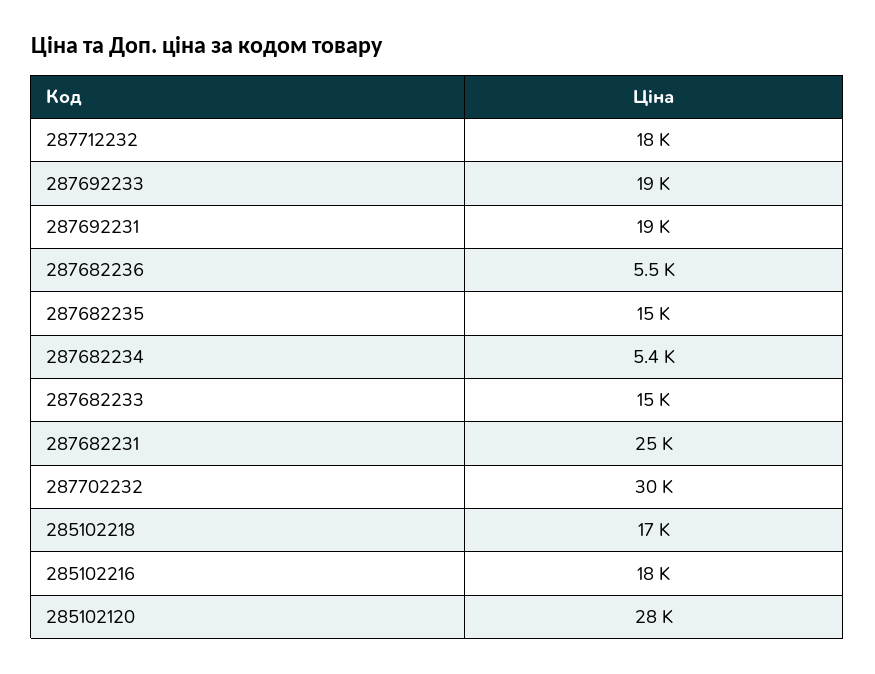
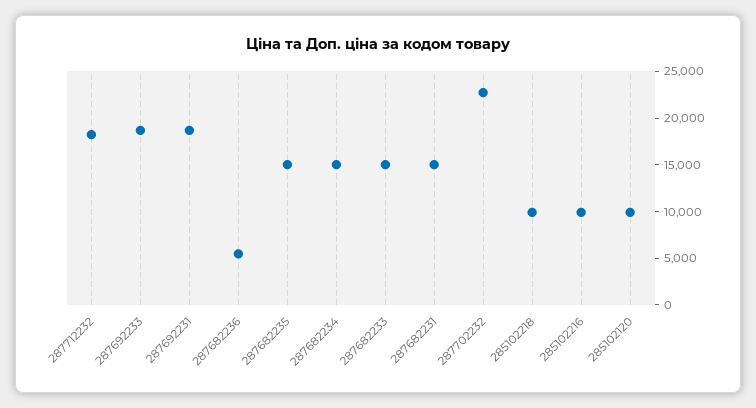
287682234: 5400 -> 15000
287682231: 25000 -> 15000
287702232: 30000 -> 23000
285102218: 17000 -> 10000
285102216: 18000 -> 10000
285102120: 28000 -> 10000

